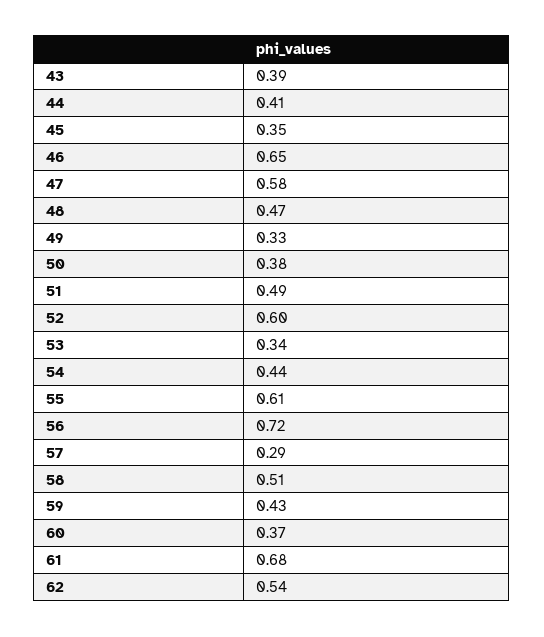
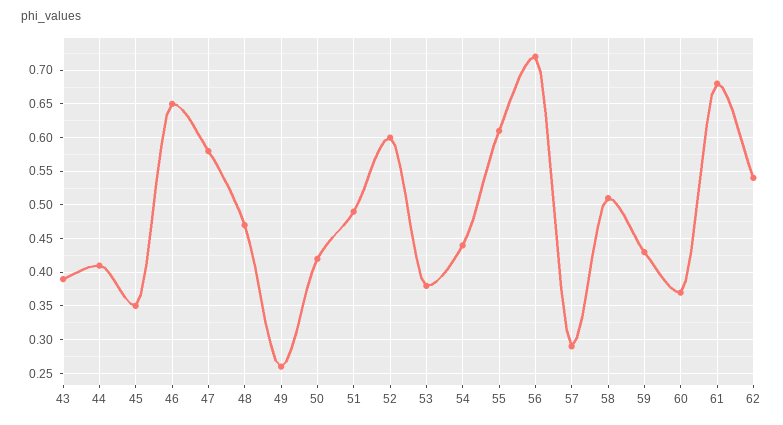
49: 0.33 -> 0.26
50: 0.38 -> 0.42
53: 0.34 -> 0.38

